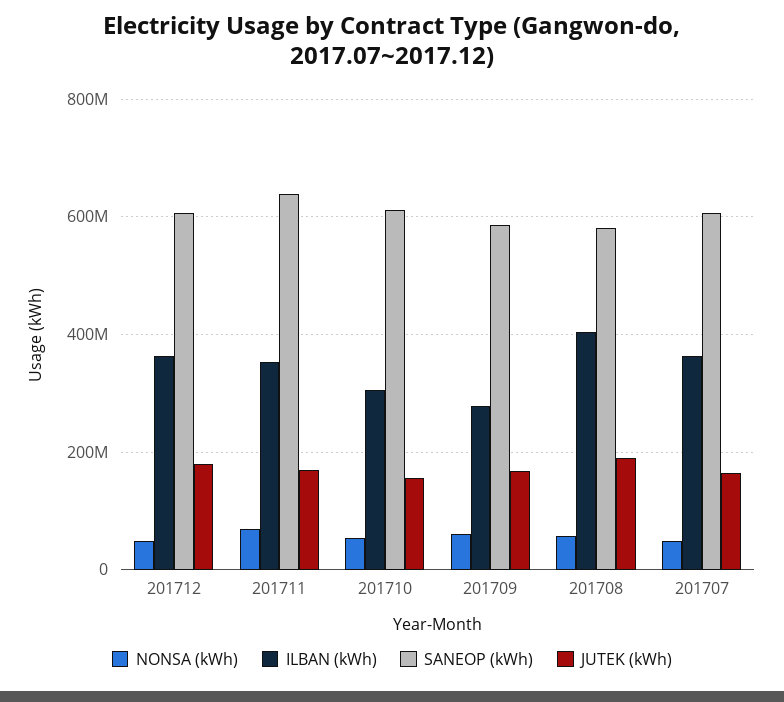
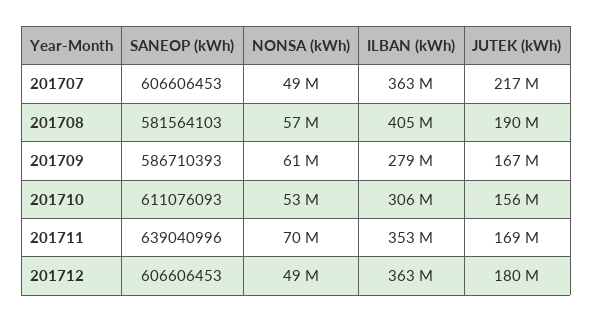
JUTEK (kWh), 201707: 160000000 -> 217000000

